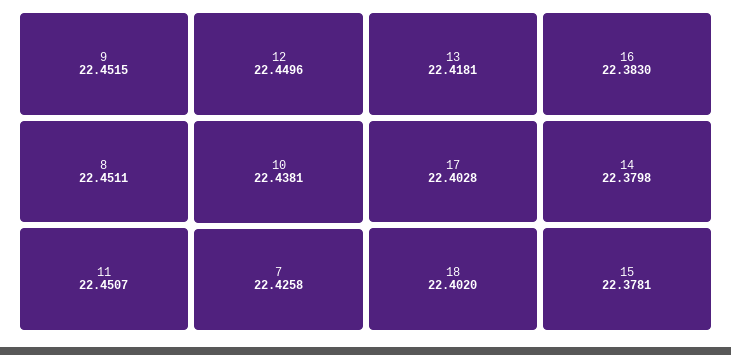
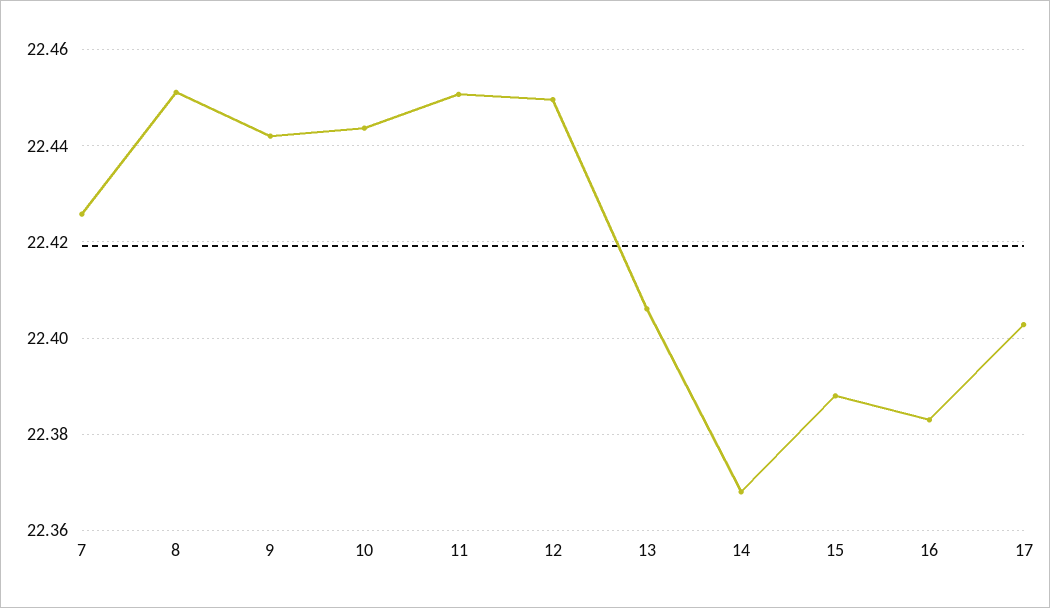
9: 22.4515 -> 22.442
10: 22.4381 -> 22.444
13: 22.4181 -> 22.406
18: 22.402 -> none
14: 22.3798 -> 22.368
15: 22.3781 -> 22.388

